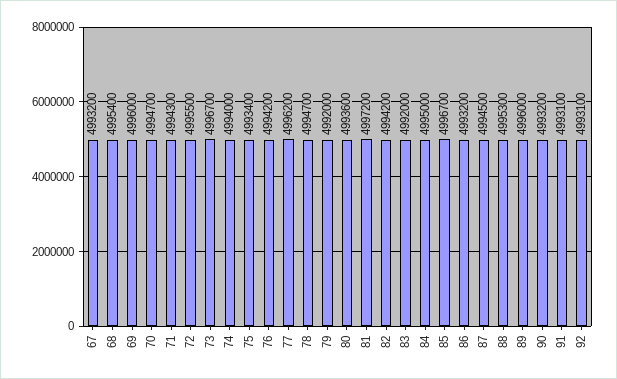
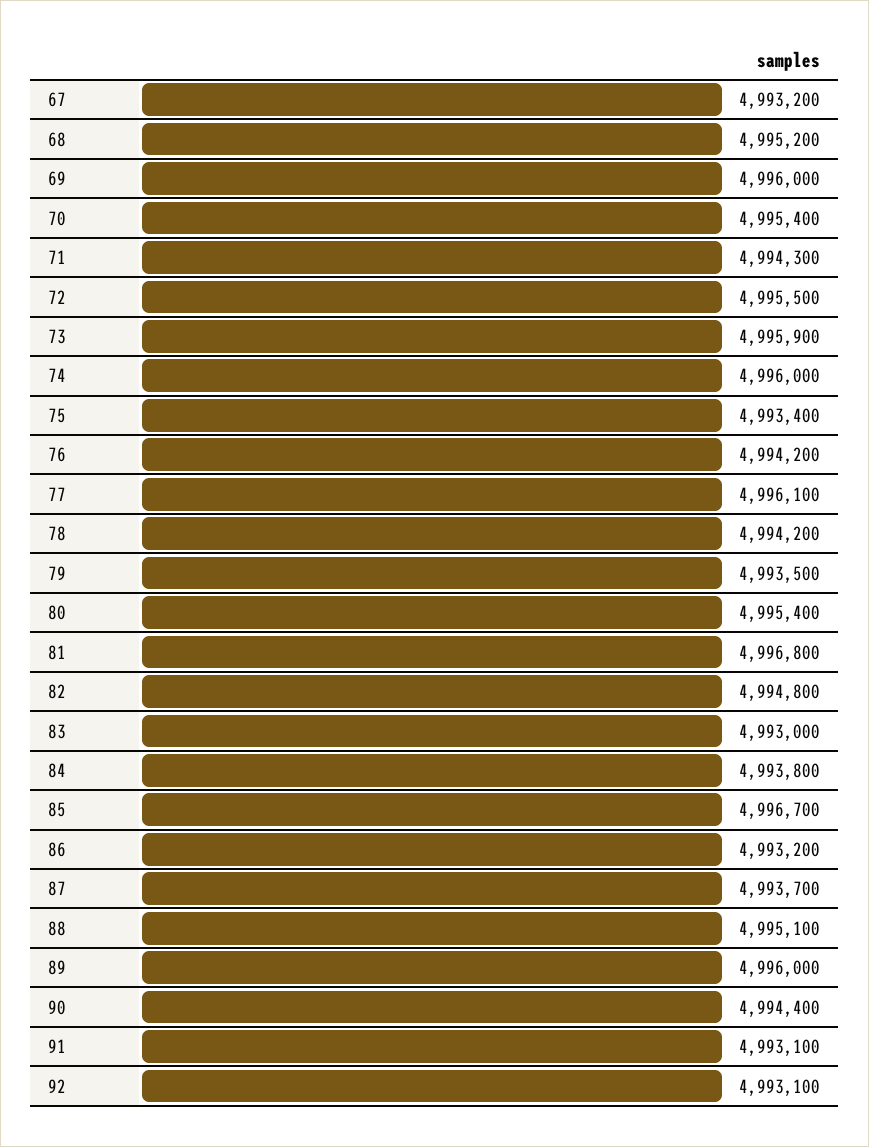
68: 4995400 -> 4995200
70: 4994700 -> 4995400
73: 4996700 -> 4995900
74: 4994000 -> 4996000
77: 4996200 -> 4996100
78: 4994700 -> 4994200
79: 4992000 -> 4993500
80: 4993600 -> 4995400
81: 4997200 -> 4996800
82: 4994200 -> 4994800
83: 4992000 -> 4993000
84: 4995000 -> 4993800
87: 4994500 -> 4993700
88: 4995300 -> 4995100
90: 4993200 -> 4994400

